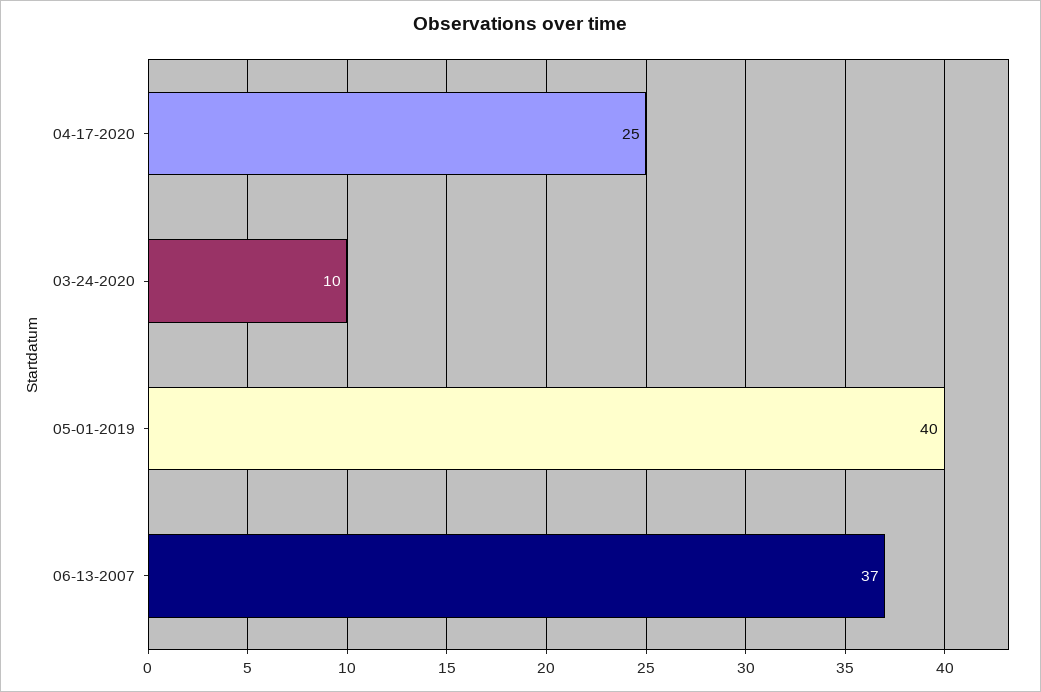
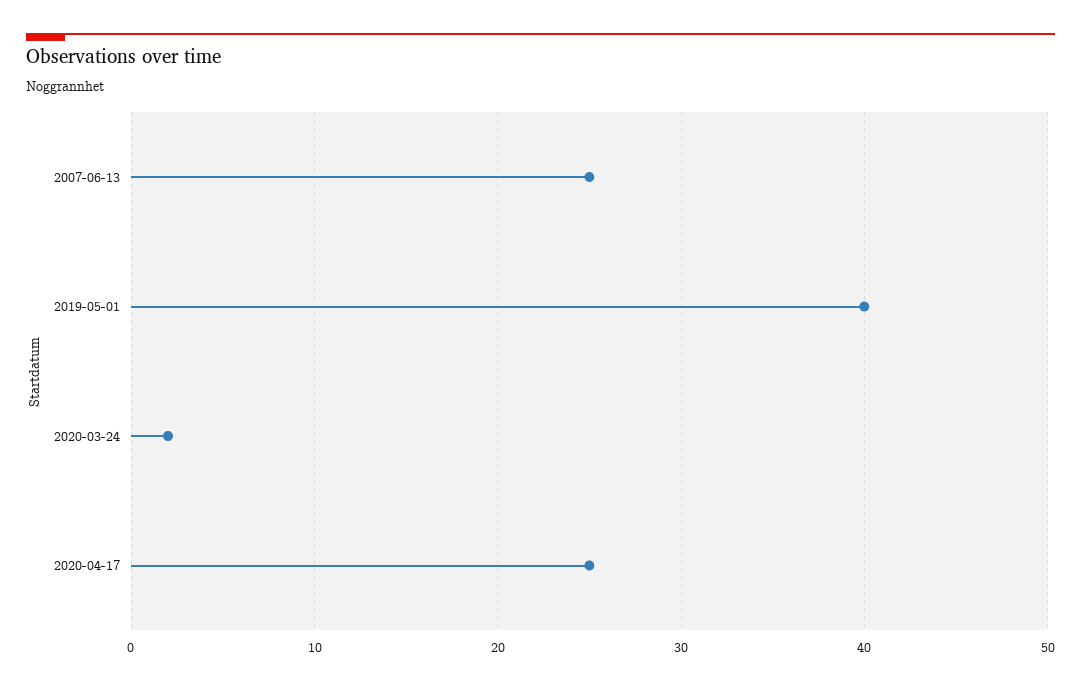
03-24-2020: 10 -> 2
06-13-2007: 37 -> 25

